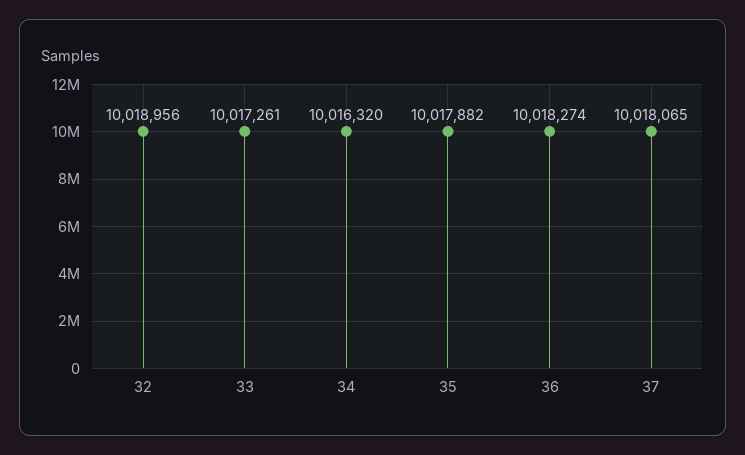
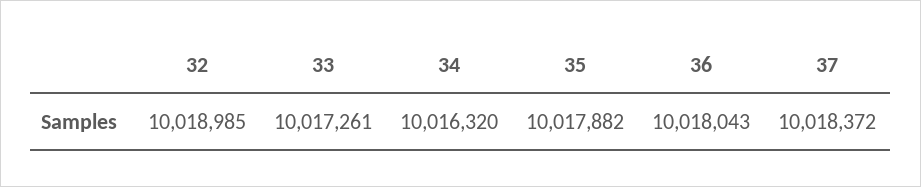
32: 10018956 -> 10018985
36: 10018274 -> 10018043
37: 10018065 -> 10018372

